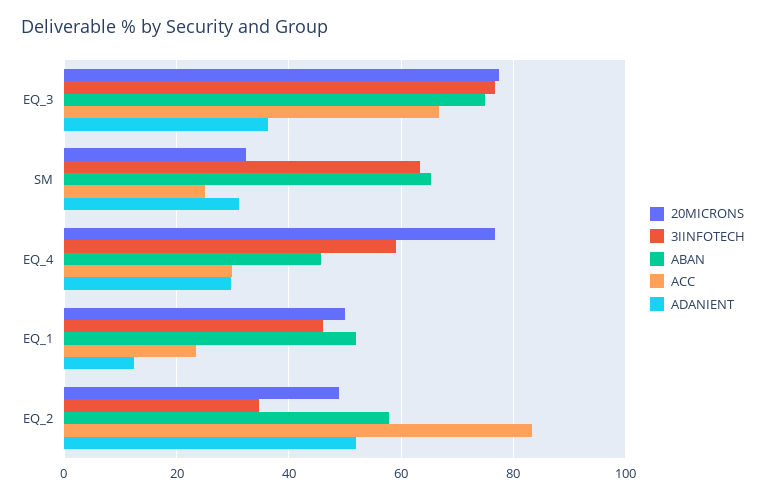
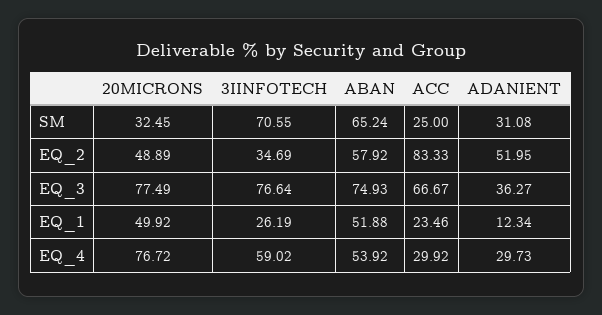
3IINFOTECH, SM: 64 -> 70.55
ABAN, EQ_4: 46 -> 53.92
3IINFOTECH, EQ_1: 46 -> 26.19

